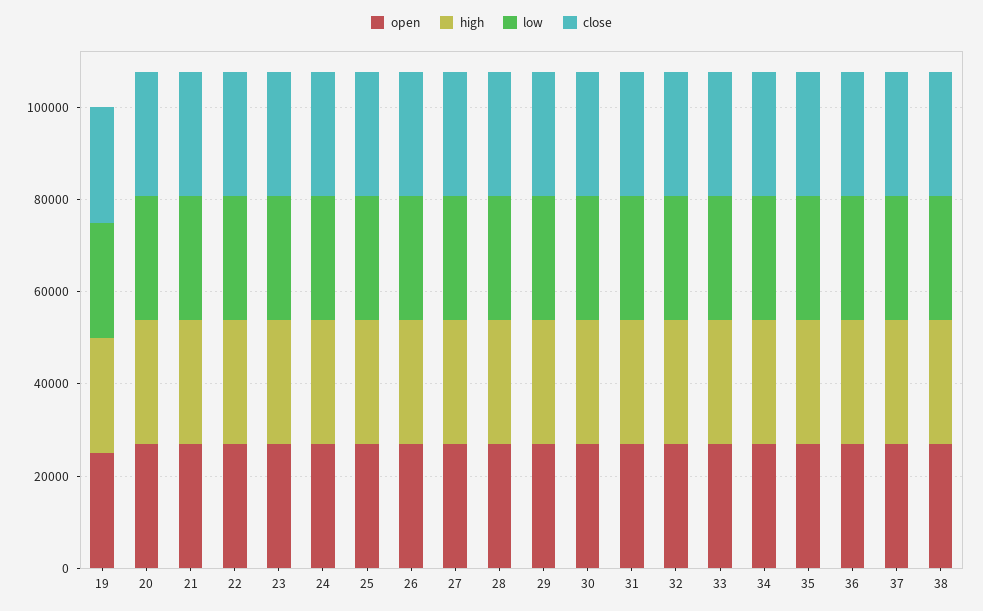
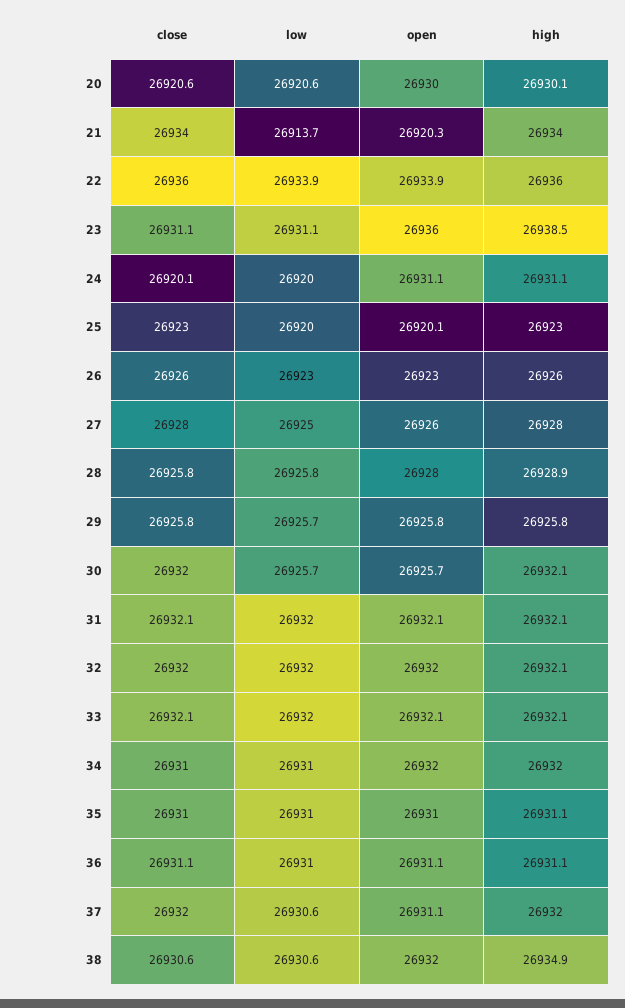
open, 19: 25000 -> none
high, 19: 25000 -> none
low, 19: 25000 -> none
close, 19: 25000 -> none

